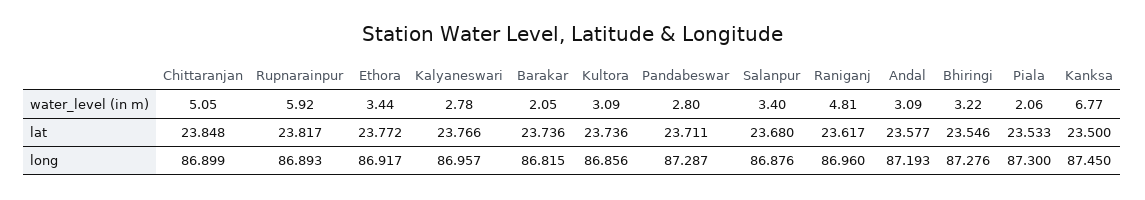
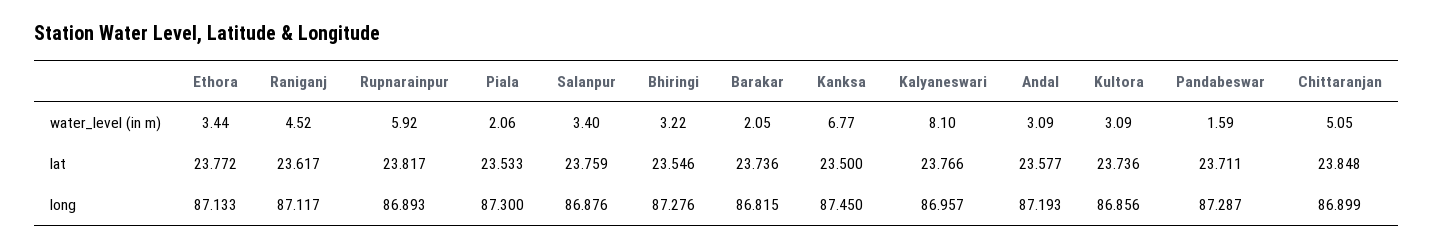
Kalyaneswari, water_level (in m): 2.78 -> 8.1
Pandabeswar, water_level (in m): 2.8 -> 1.59
Raniganj, water_level (in m): 4.81 -> 4.52
Salanpur, lat: 23.68 -> 23.759
Ethora, long: 86.917 -> 87.133
Raniganj, long: 86.96 -> 87.117

